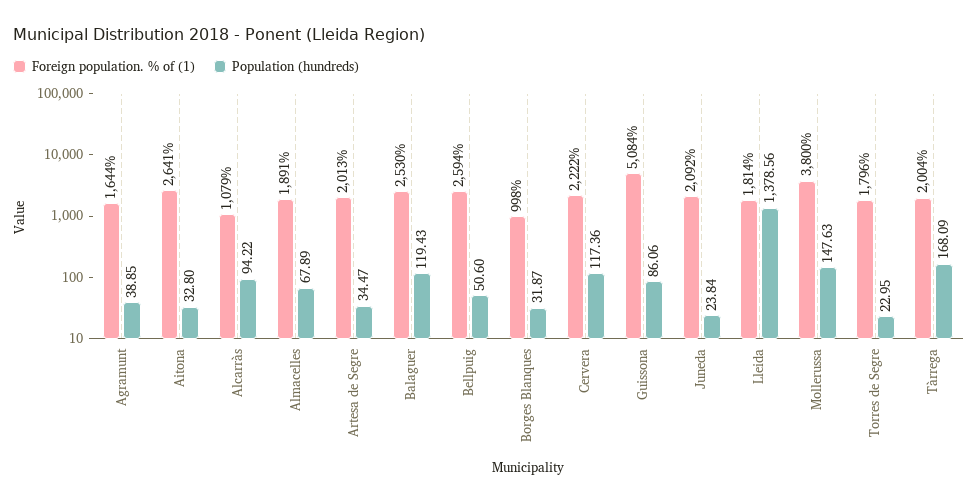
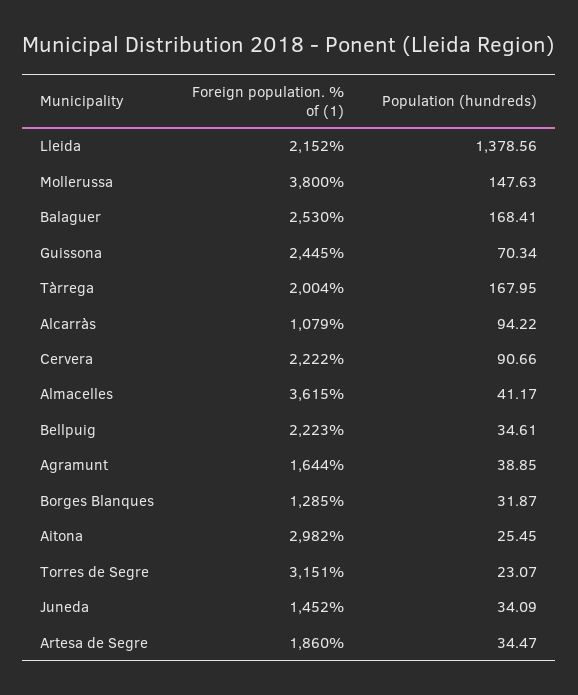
Foreign population. % of (1), Aitona: 2641 -> 2982
Population (hundreds), Aitona: 32.8 -> 25.45
Foreign population. % of (1), Almacelles: 1891 -> 3615
Population (hundreds), Almacelles: 67.89 -> 41.17
Foreign population. % of (1), Artesa de Segre: 2013 -> 1860
Population (hundreds), Balaguer: 119.43 -> 168.41
Foreign population. % of (1), Bellpuig: 2594 -> 2223
Population (hundreds), Bellpuig: 50.6 -> 34.61
Foreign population. % of (1), Borges Blanques: 998 -> 1285
Population (hundreds), Cervera: 117.36 -> 90.66
Foreign population. % of (1), Guissona: 5084 -> 2445
Population (hundreds), Guissona: 86.06 -> 70.34
Foreign population. % of (1), Juneda: 2092 -> 1452
Population (hundreds), Juneda: 23.84 -> 34.09
Foreign population. % of (1), Lleida: 1814 -> 2152
Foreign population. % of (1), Torres de Segre: 1796 -> 3151
Population (hundreds), Torres de Segre: 22.95 -> 23.07
Population (hundreds), Tàrrega: 168.09 -> 167.95

